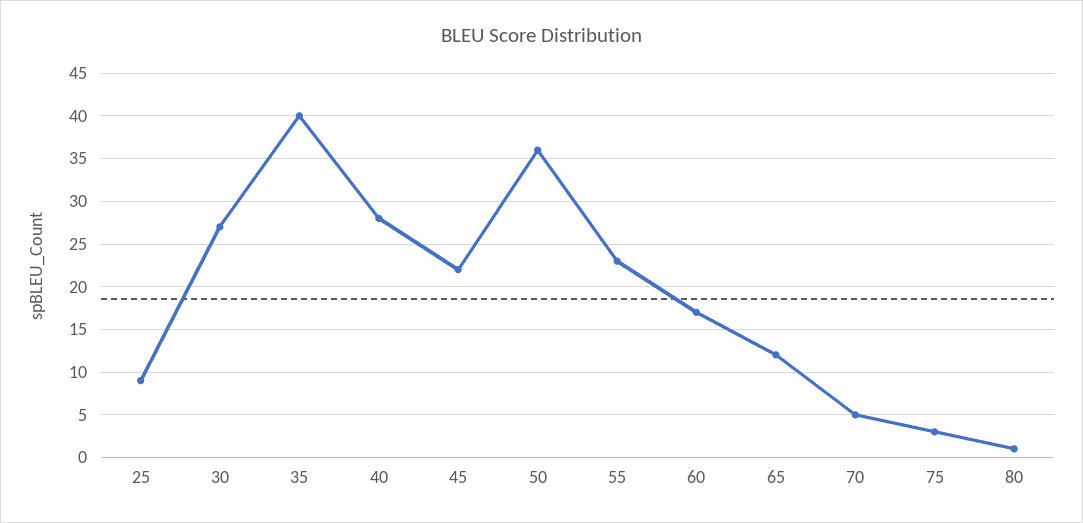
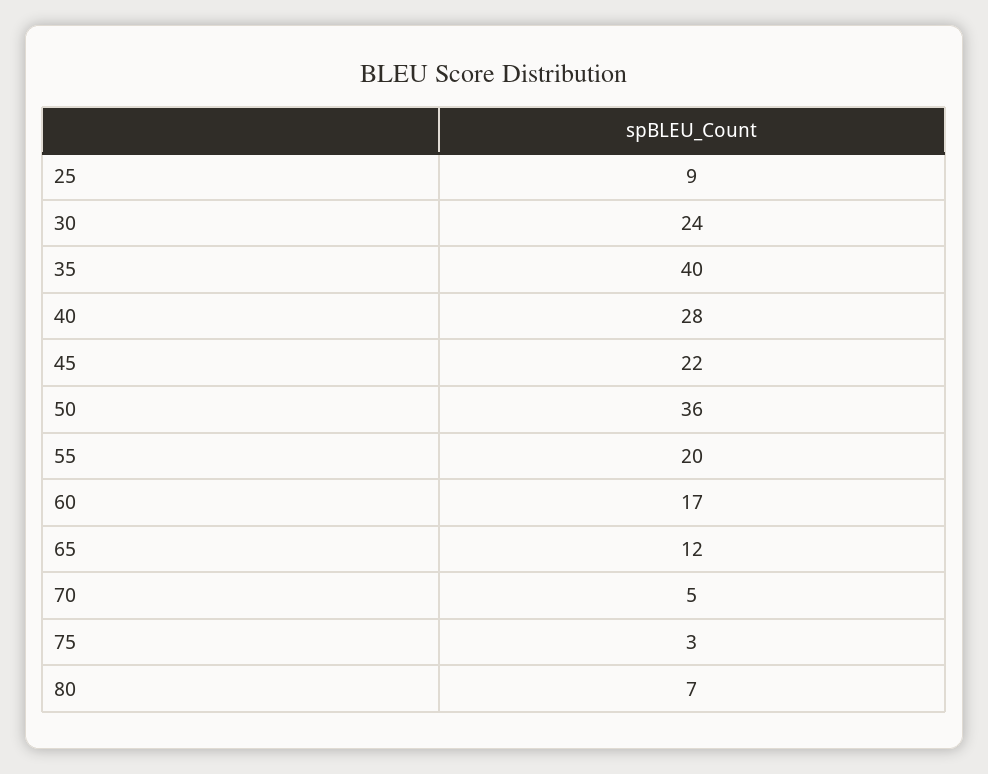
30: 27 -> 24
55: 23 -> 20
80: 1 -> 7

